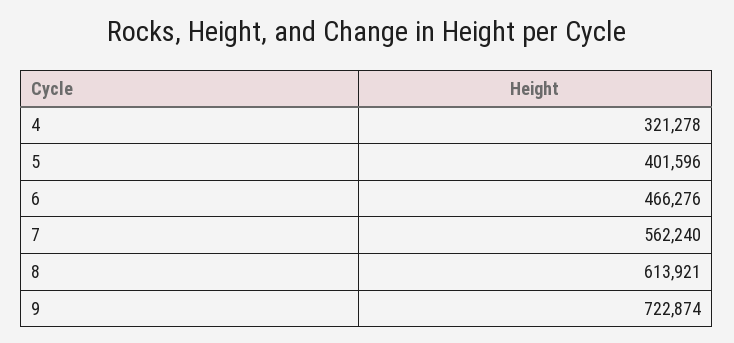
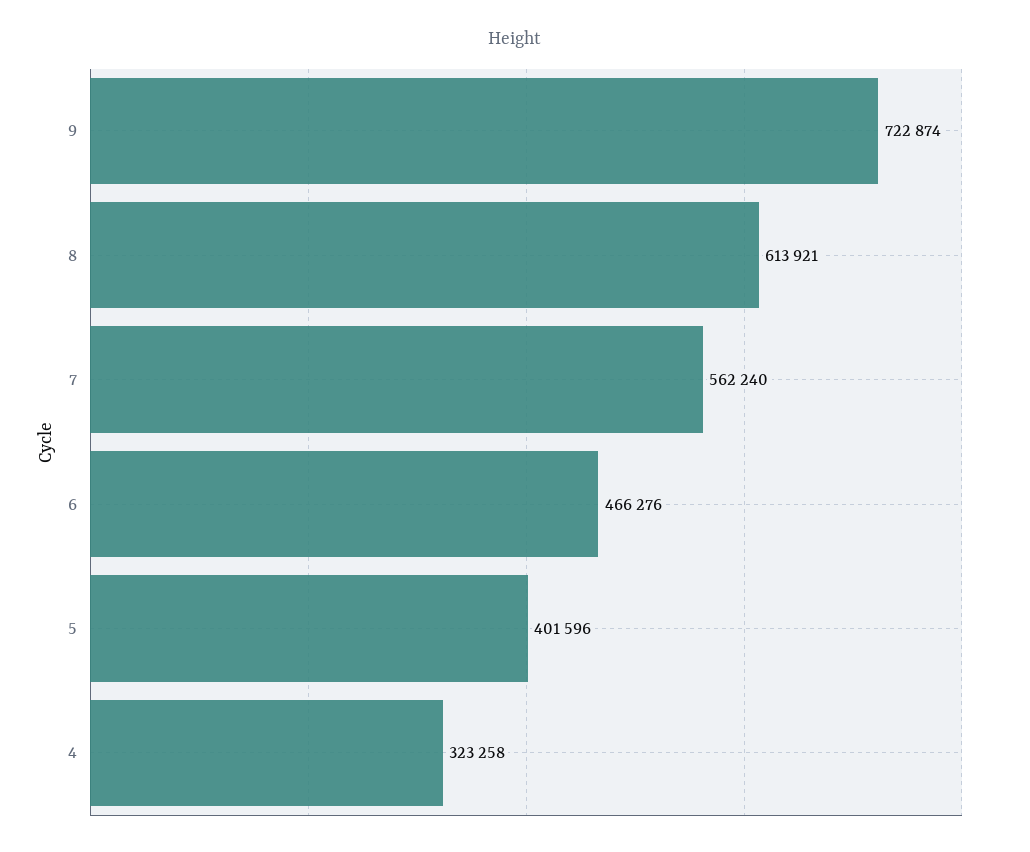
4: 321278 -> 323258

